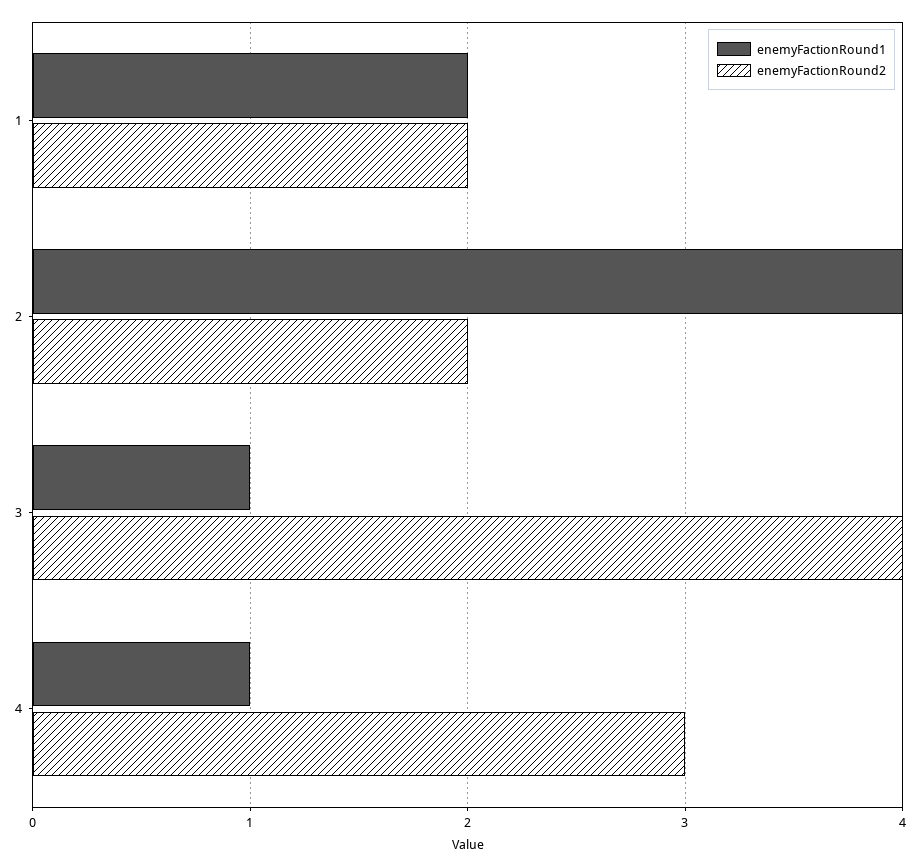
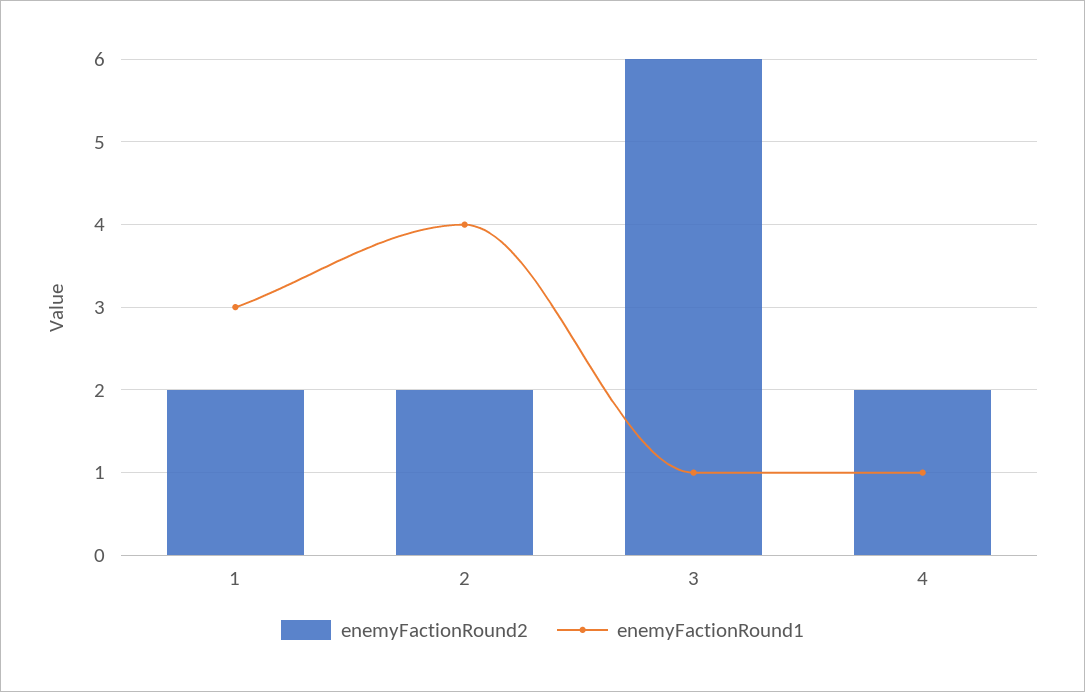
enemyFactionRound1, 1: 2 -> 3
enemyFactionRound2, 3: 4 -> 6
enemyFactionRound2, 4: 3 -> 2

